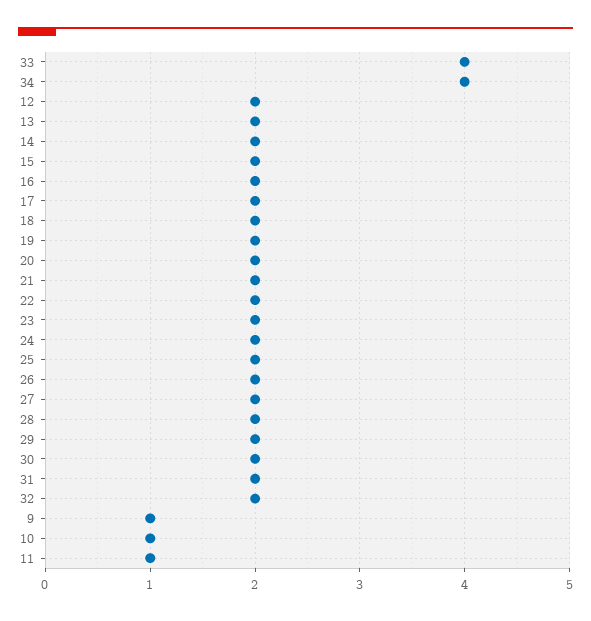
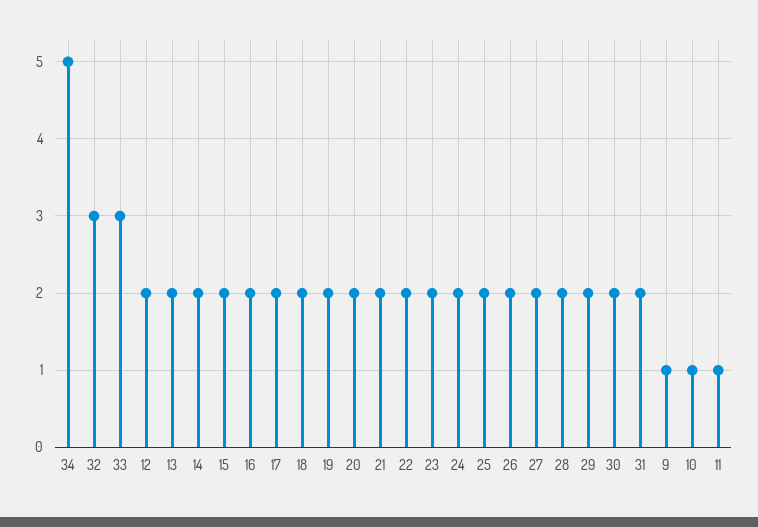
33: 4 -> 3
34: 4 -> 5
32: 2 -> 3

